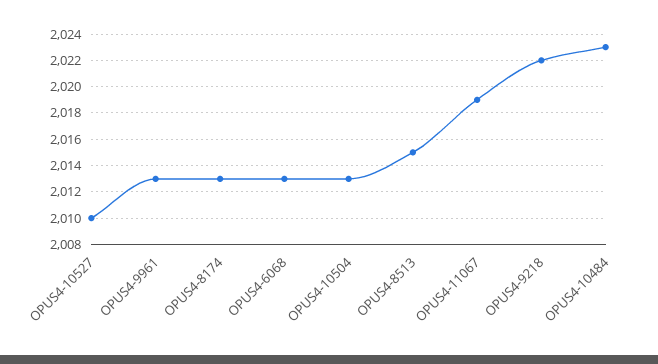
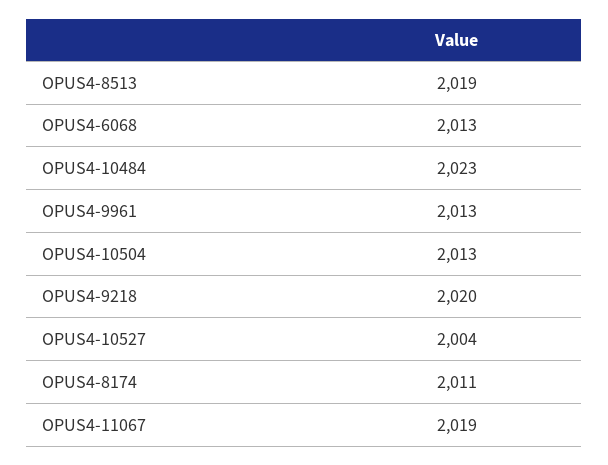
OPUS4-10527: 2010 -> 2004
OPUS4-8174: 2013 -> 2011
OPUS4-8513: 2015 -> 2019
OPUS4-9218: 2022 -> 2020

